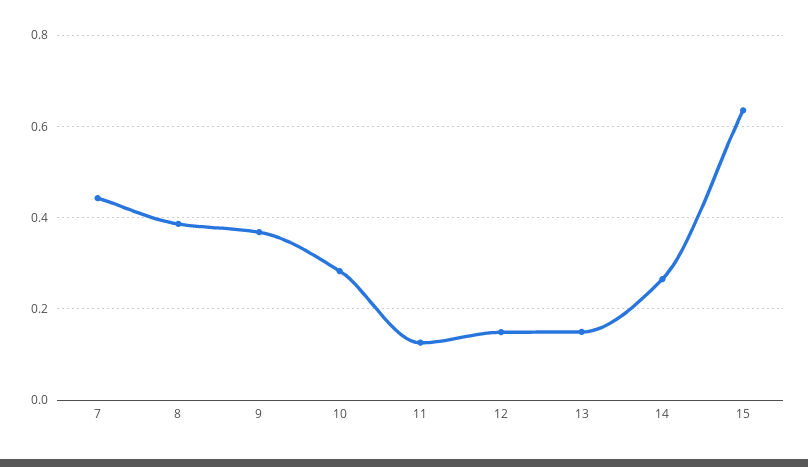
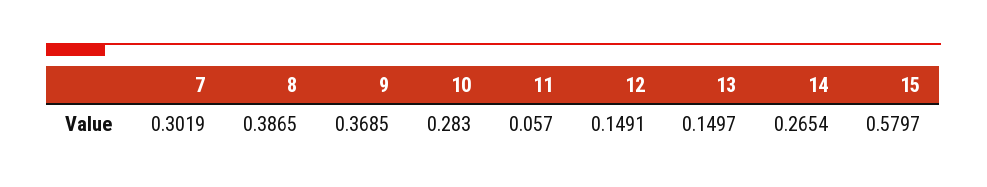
7: 0.44 -> 0.3019
11: 0.12 -> 0.057
15: 0.64 -> 0.5797

